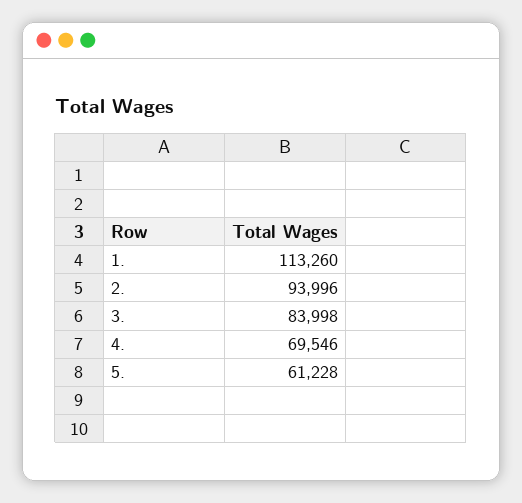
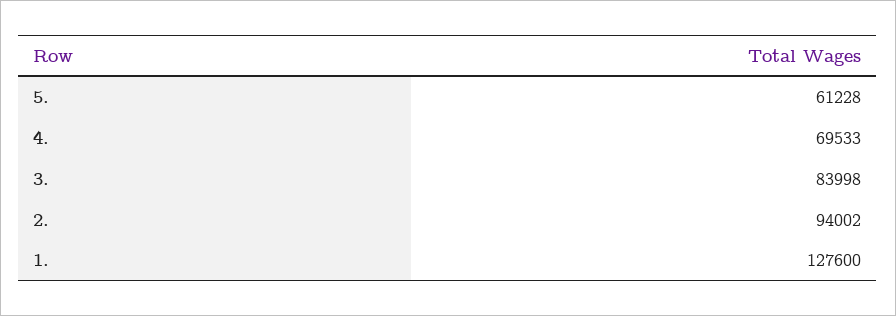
1.: 113260 -> 127600
2.: 93996 -> 94002
4.: 69546 -> 69533

